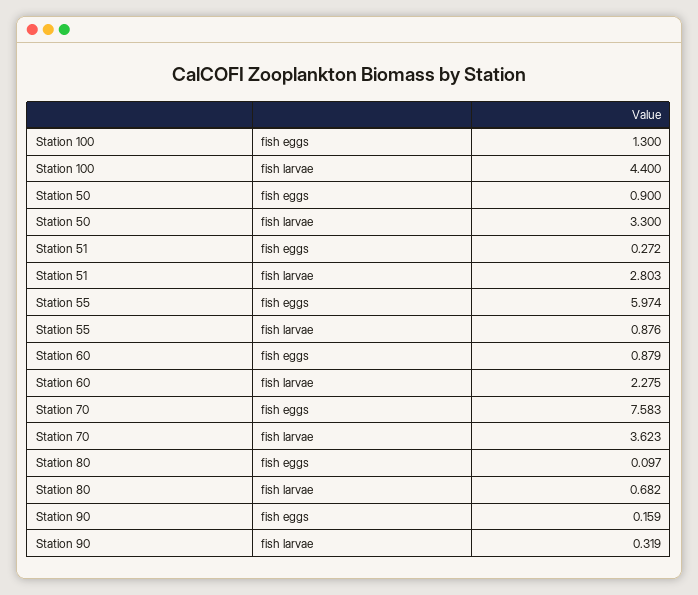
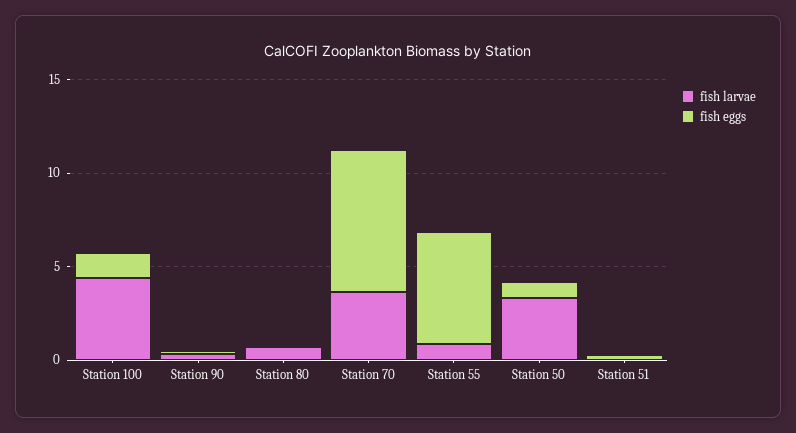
fish larvae, Station 51: 2.803 -> 0
fish eggs, Station 60: 0.879 -> none
fish larvae, Station 60: 2.275 -> none

